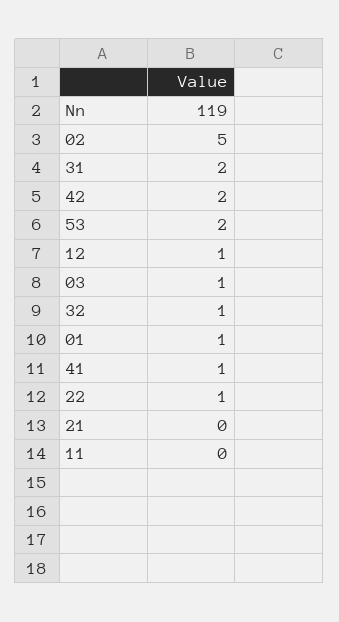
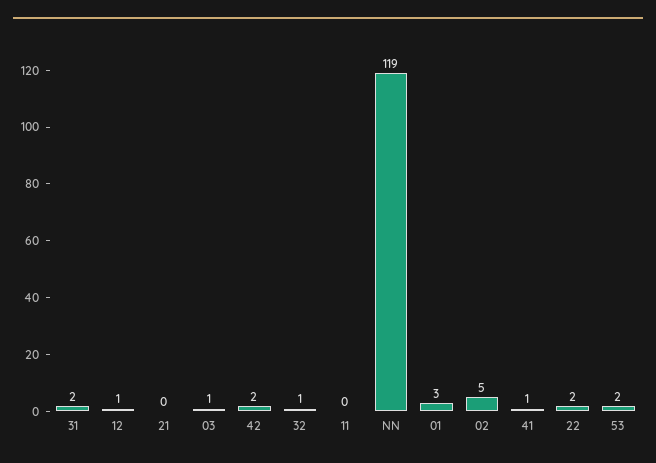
01: 1 -> 3
22: 1 -> 2

